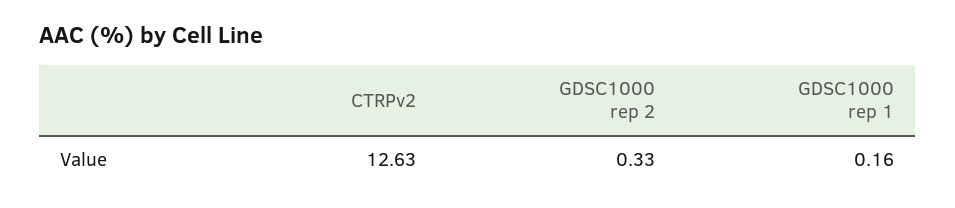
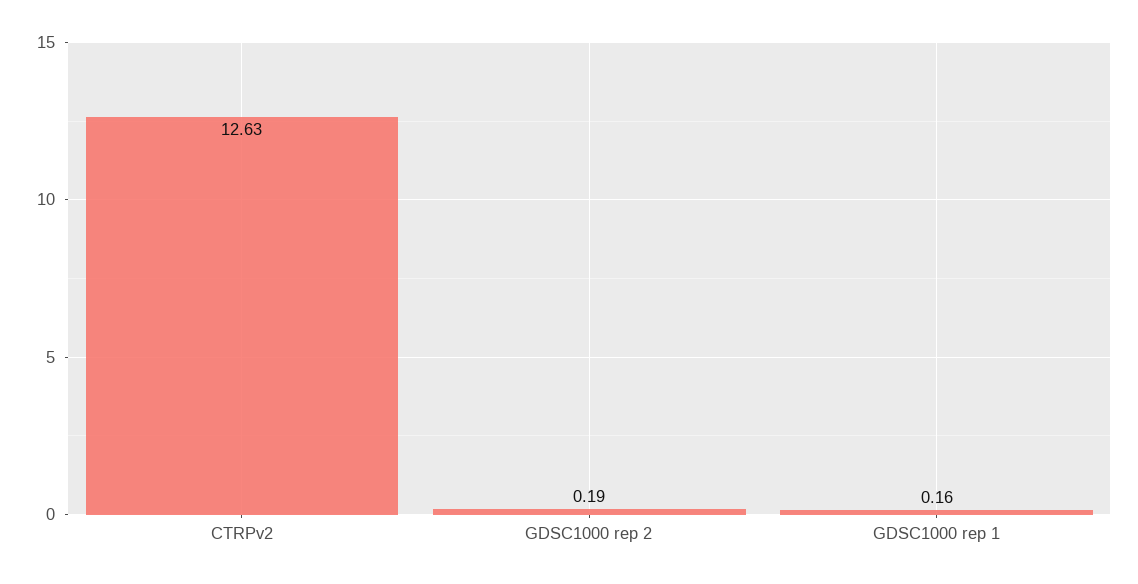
GDSC1000 rep 2: 0.33 -> 0.19

